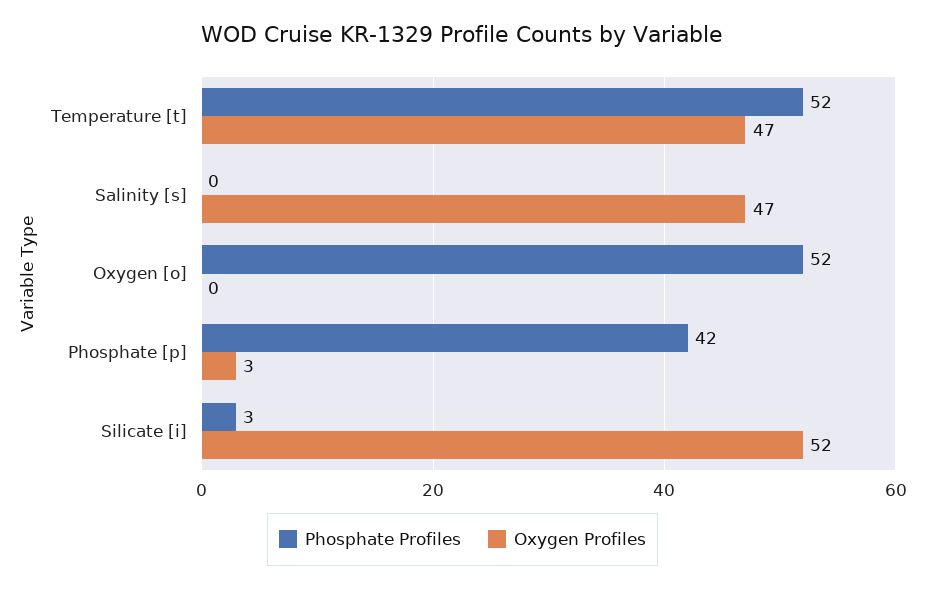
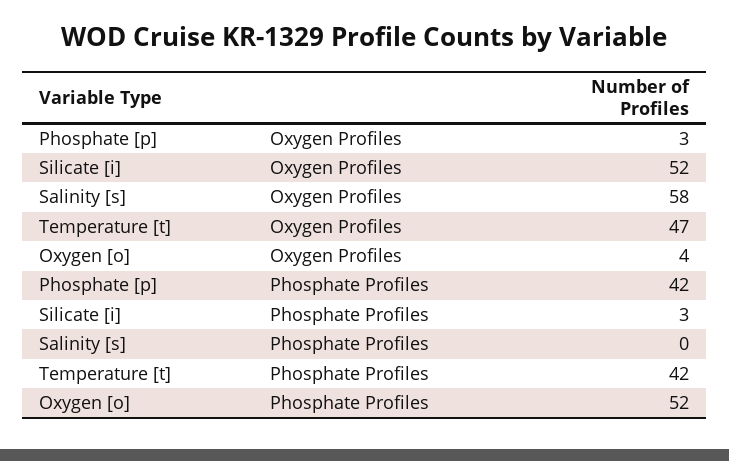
Phosphate Profiles, Temperature [t]: 52 -> 42
Oxygen Profiles, Salinity [s]: 47 -> 58
Oxygen Profiles, Oxygen [o]: 0 -> 4

